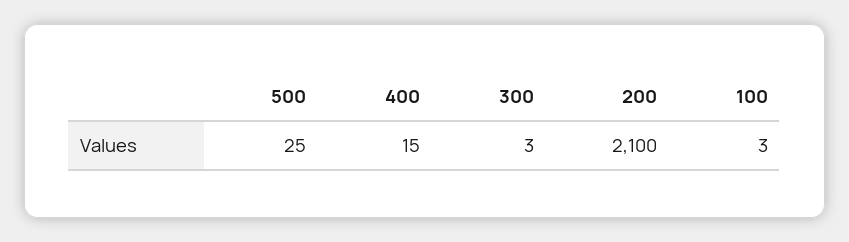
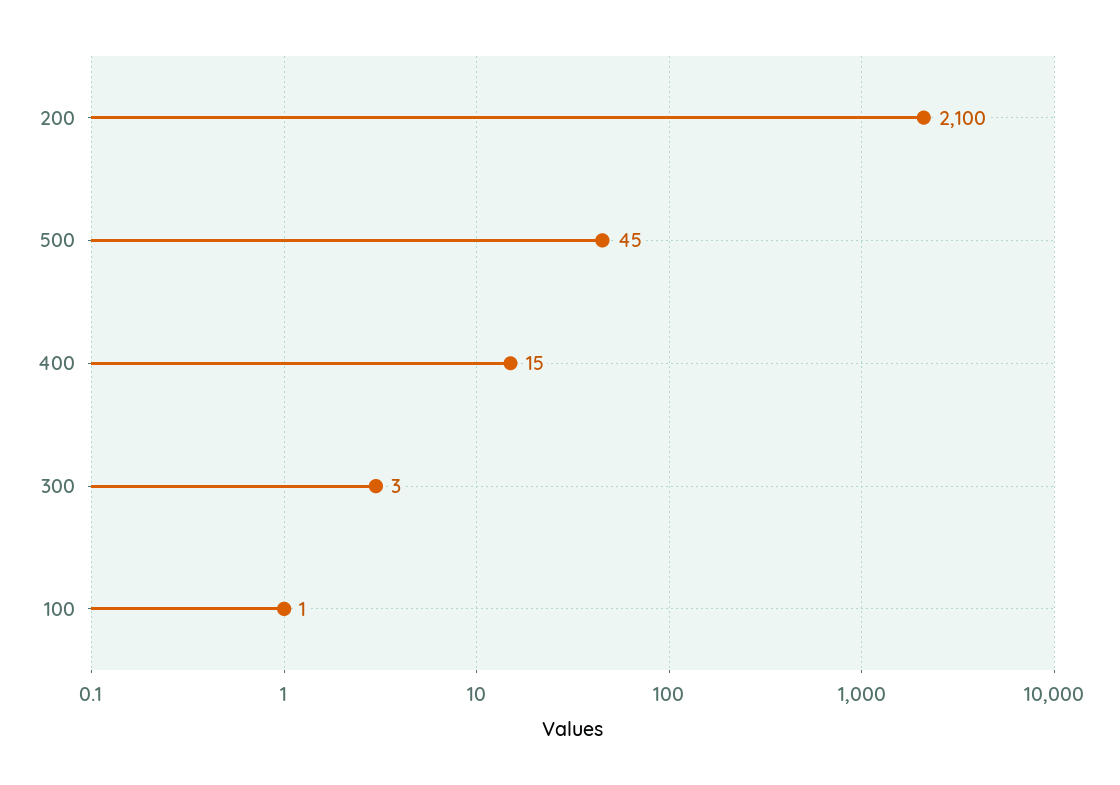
500: 25 -> 45
100: 3 -> 1

